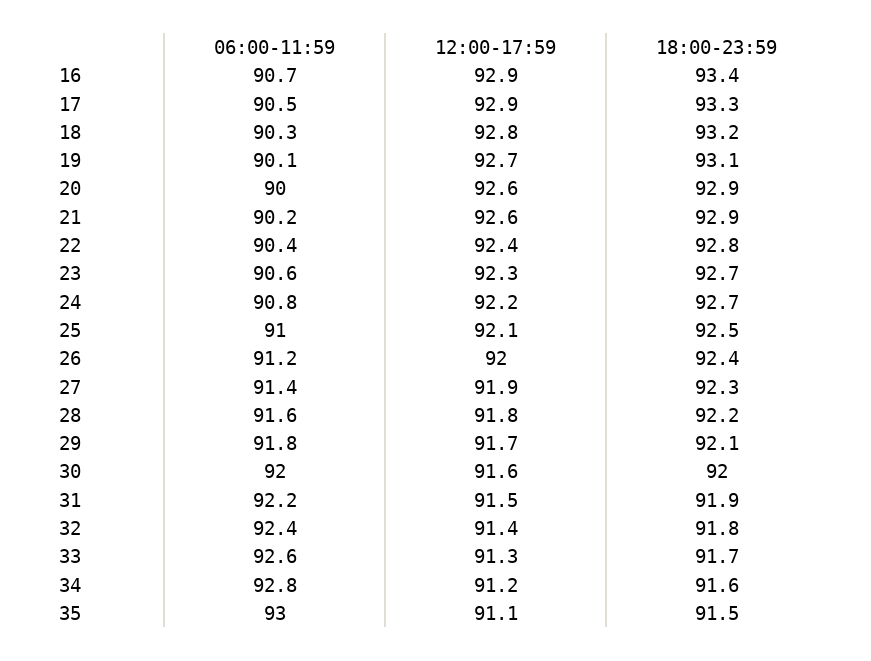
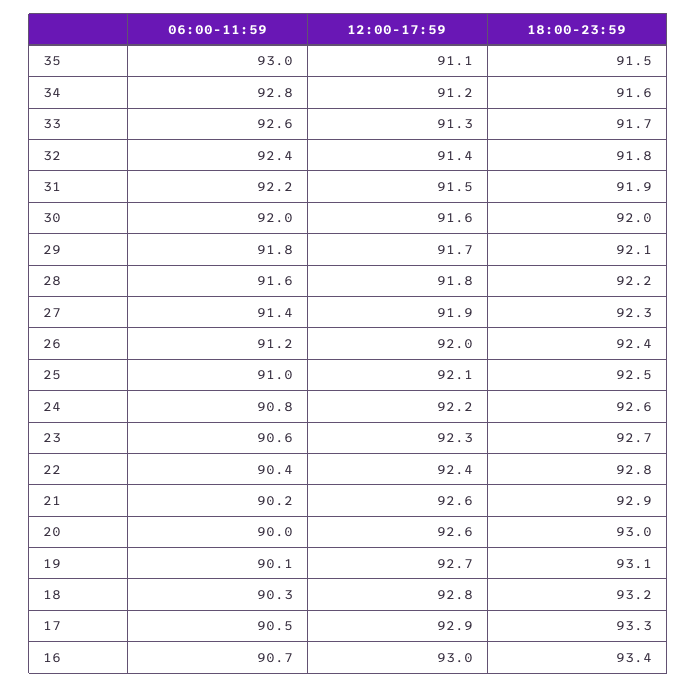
12:00-17:59, 16: 92.9 -> 93
18:00-23:59, 20: 92.9 -> 93
18:00-23:59, 24: 92.7 -> 92.6

